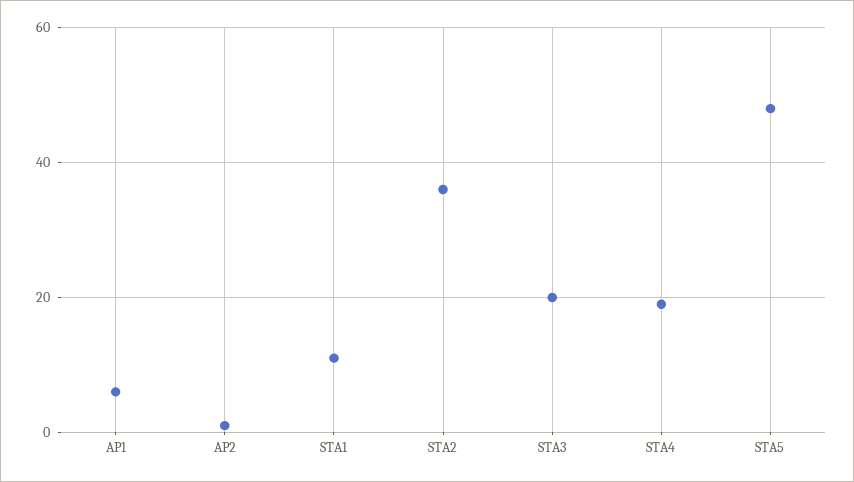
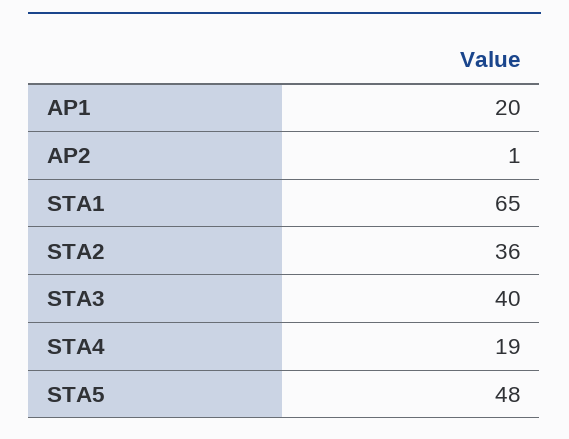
AP1: 5 -> 20
STA1: 10 -> 65
STA3: 20 -> 40

